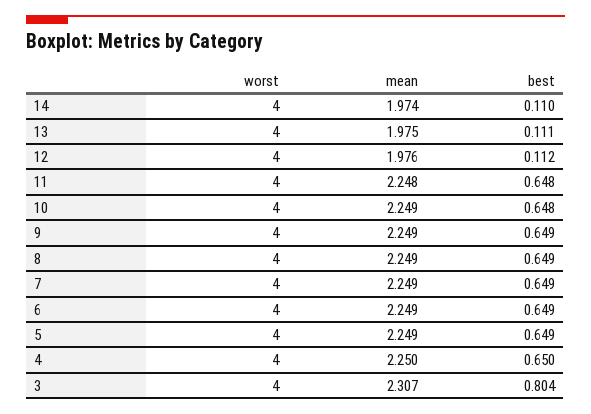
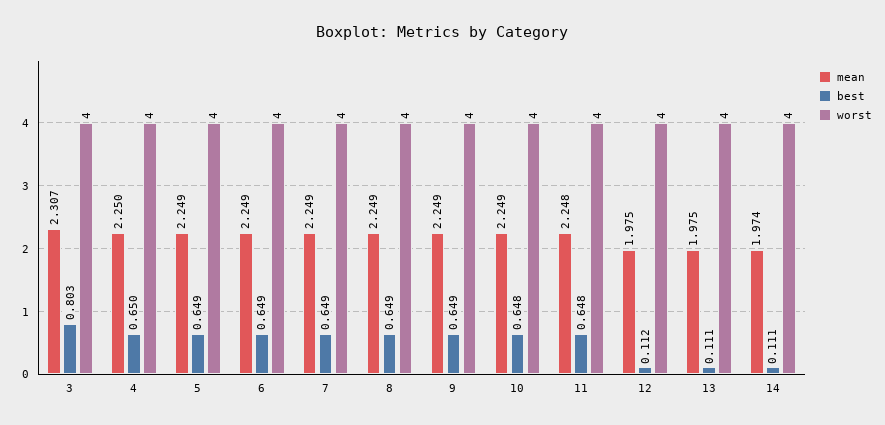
best, 14: 0.11 -> 0.111
mean, 12: 1.976 -> 1.975
best, 3: 0.804 -> 0.803

